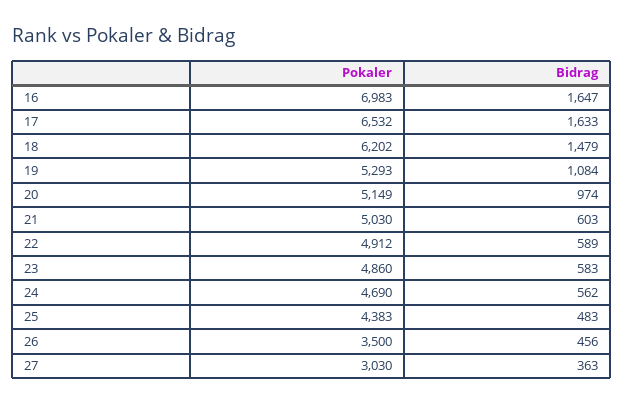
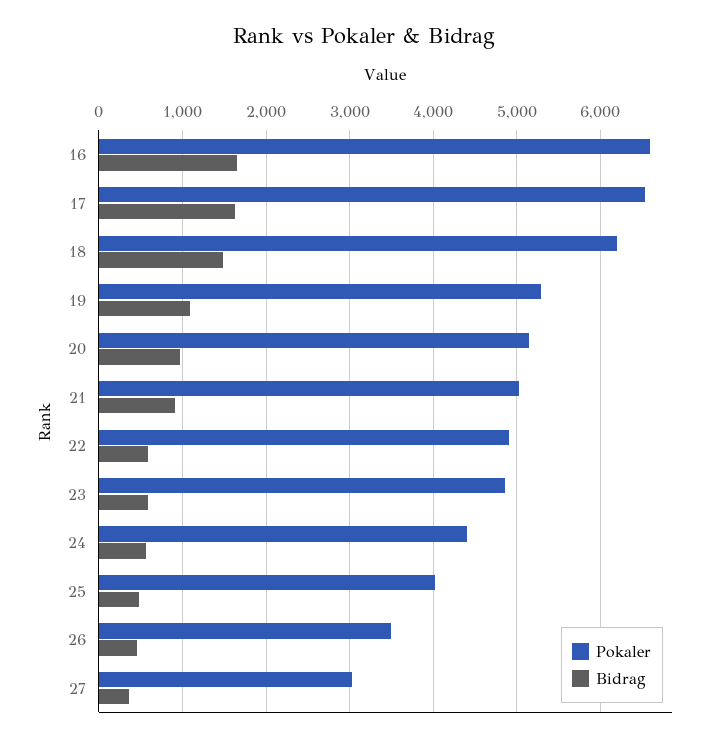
Pokaler, 16: 6983 -> 6600
Bidrag, 21: 603 -> 900
Pokaler, 24: 4690 -> 4400
Pokaler, 25: 4383 -> 4000

